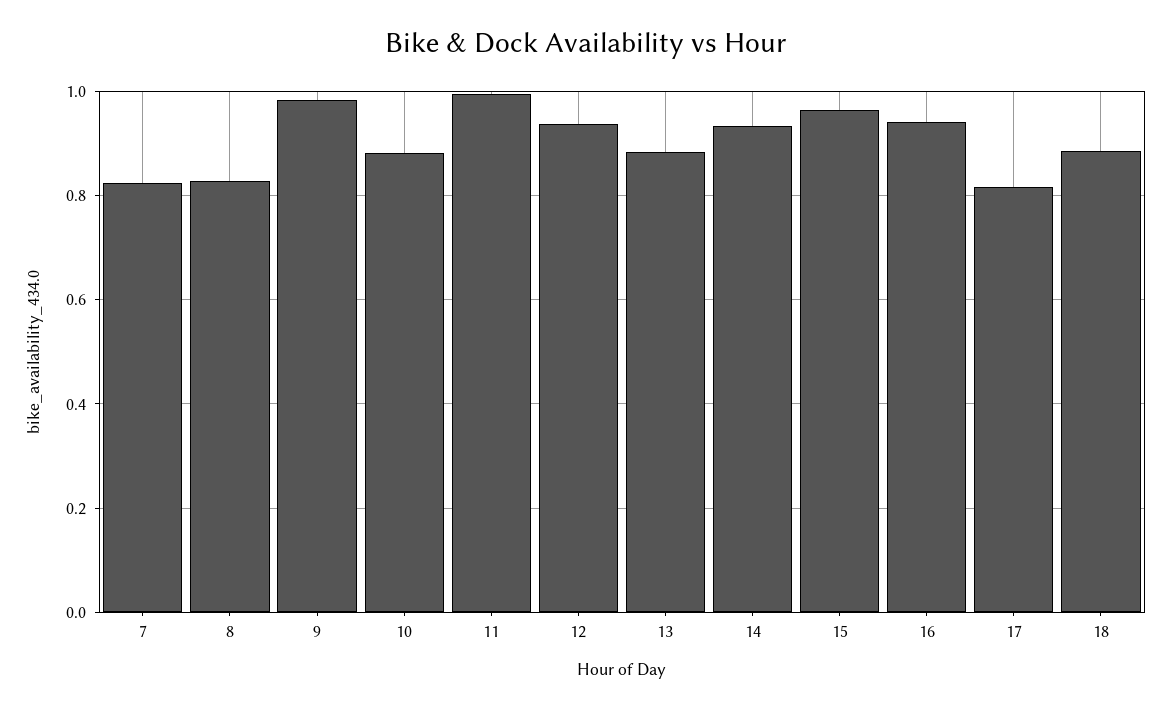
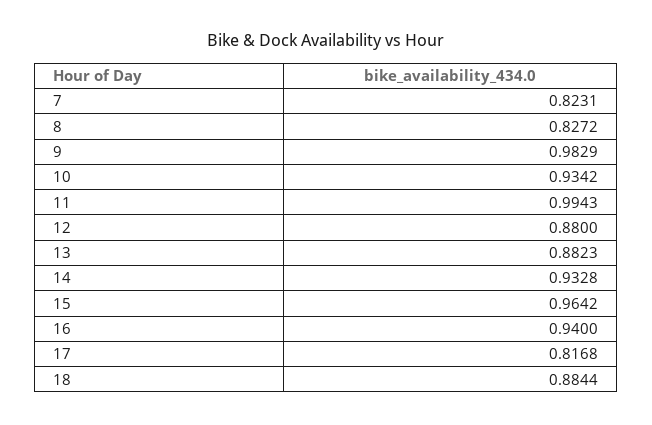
10: 0.88 -> 0.9342
12: 0.94 -> 0.88

